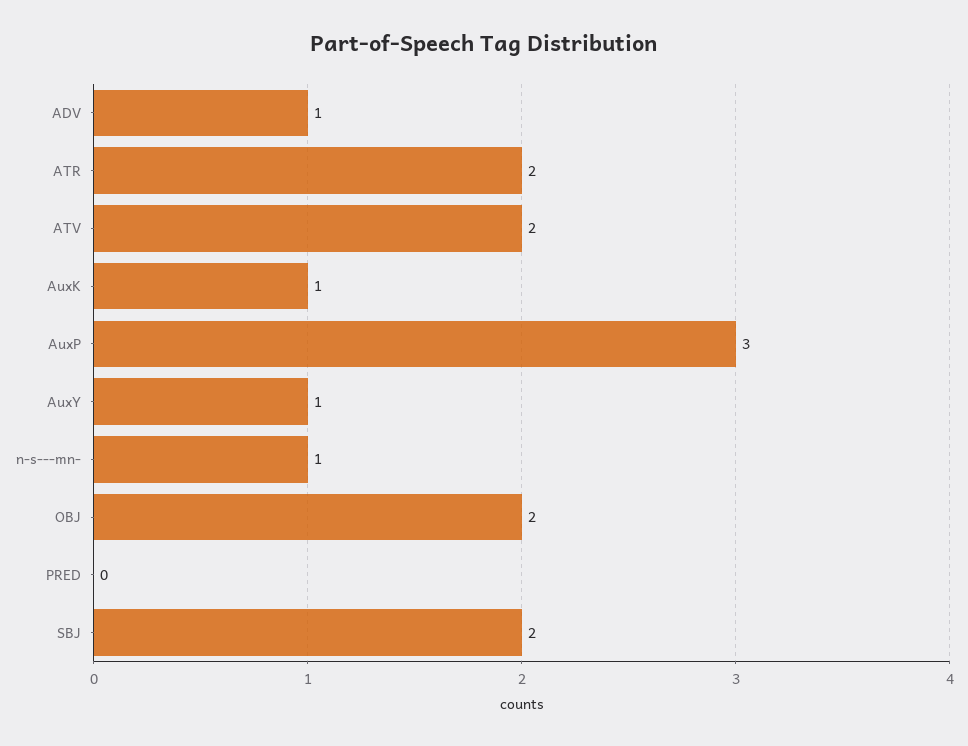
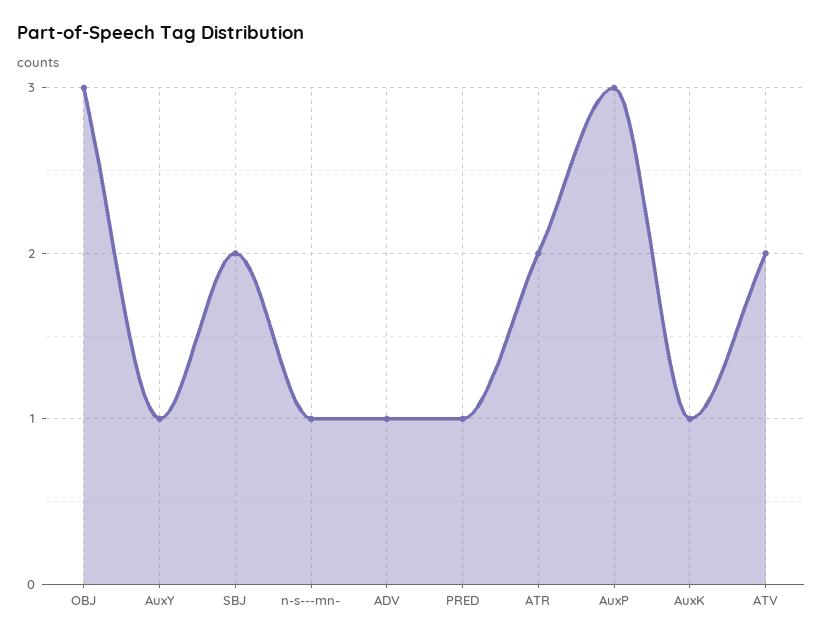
OBJ: 2 -> 3
PRED: 0 -> 1

